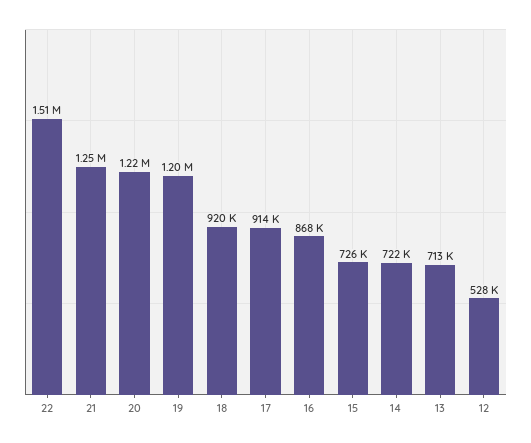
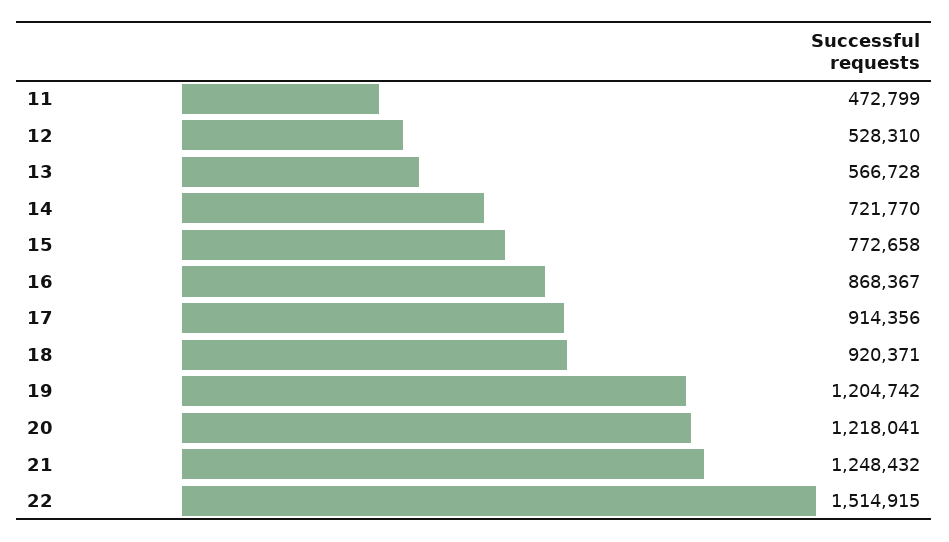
15: 726000 -> 772658
13: 713000 -> 566728
11: none -> 472799

